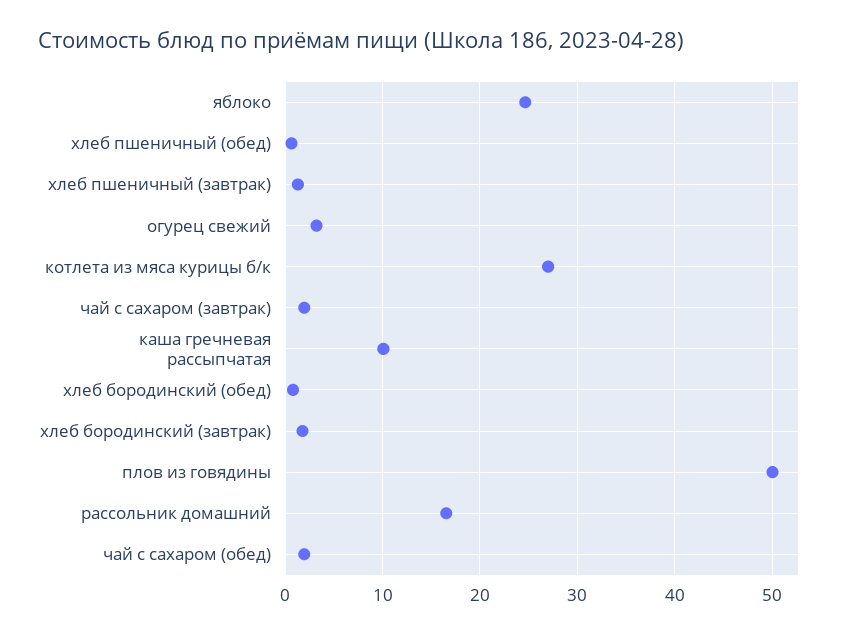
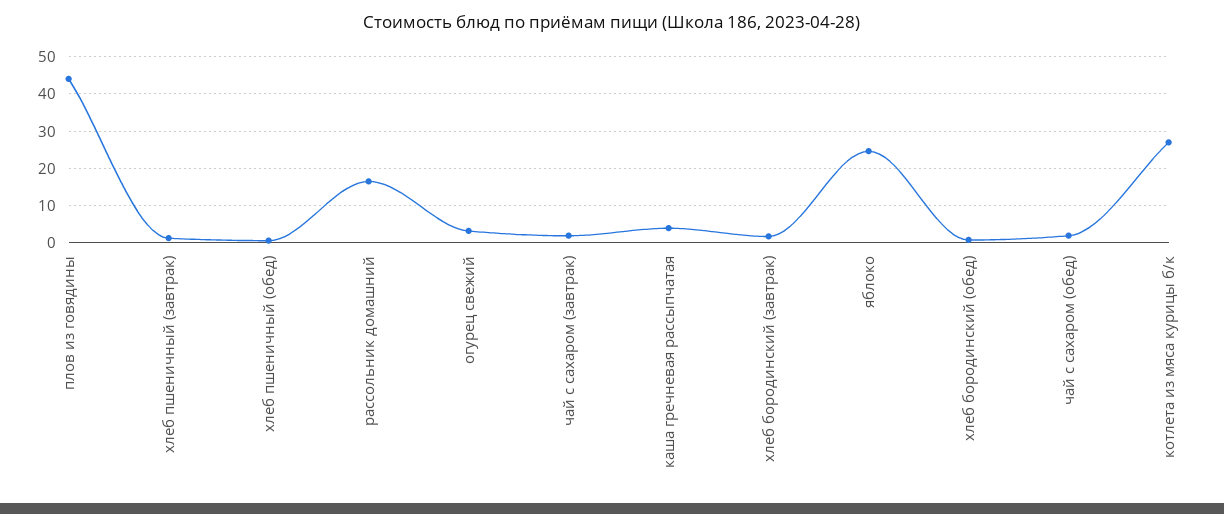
каша гречневая рассыпчатая: 10 -> 4
плов из говядины: 50 -> 44

